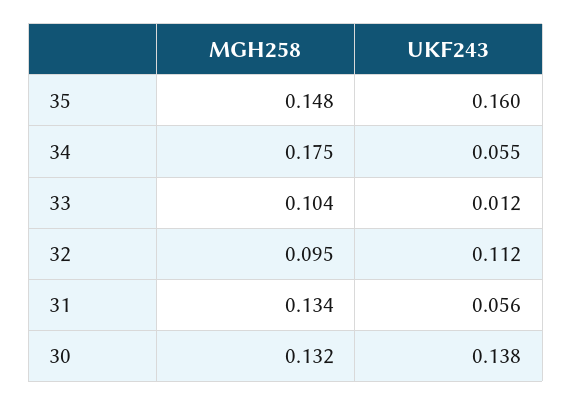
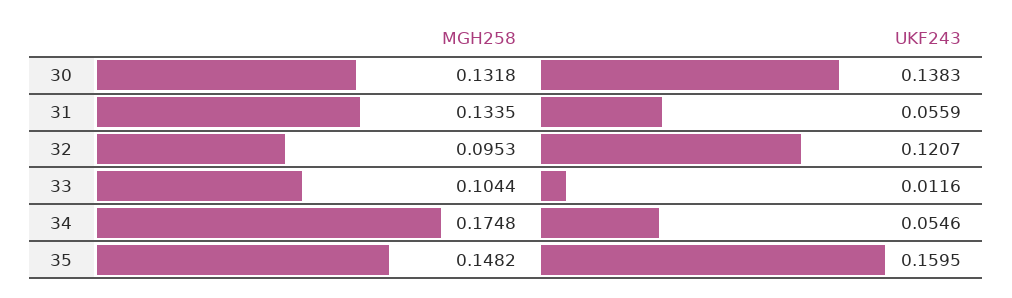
UKF243, 32: 0.112 -> 0.1207

